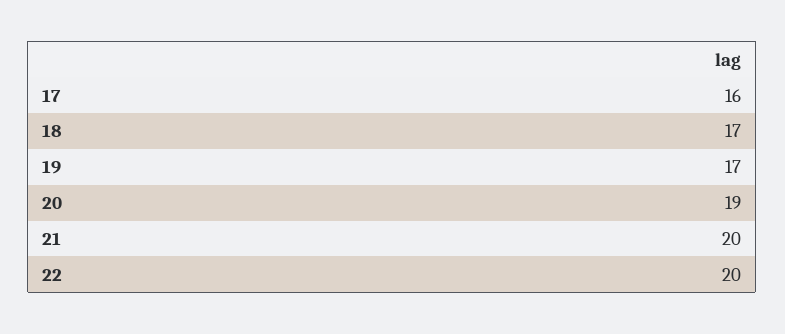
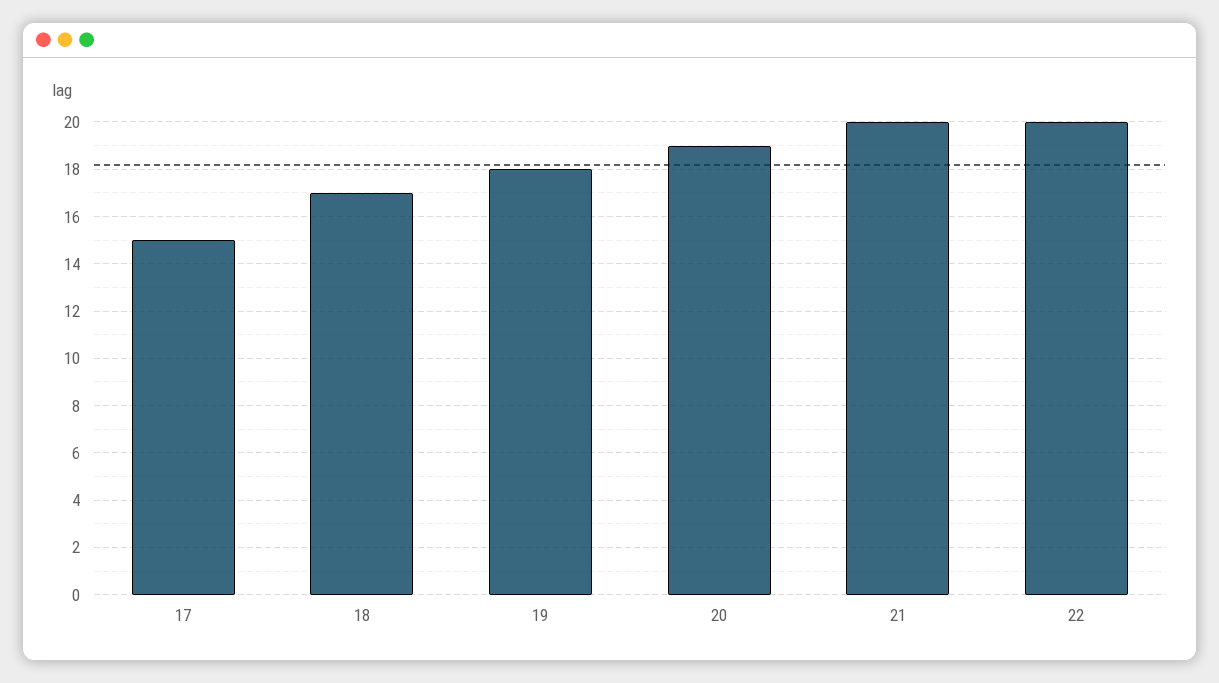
17: 16 -> 15
19: 17 -> 18

